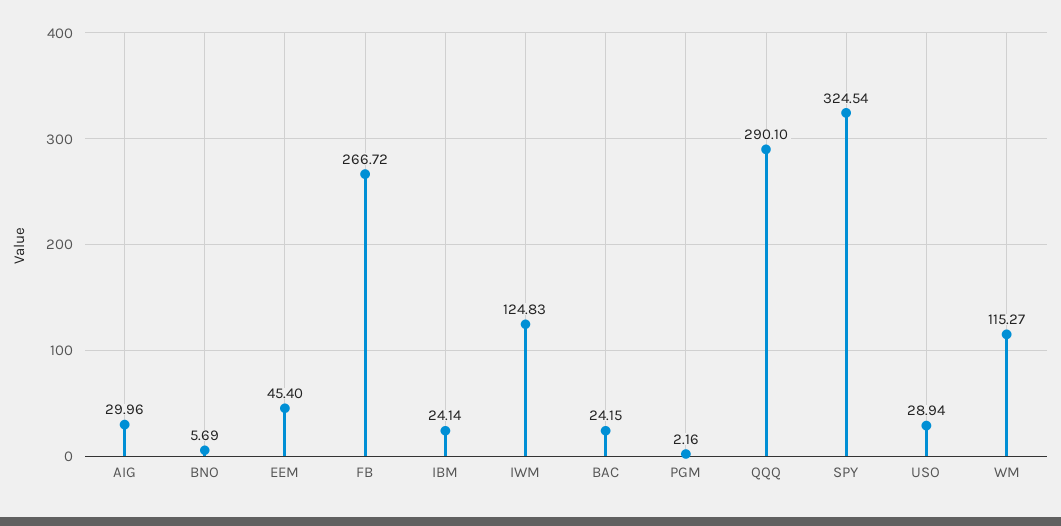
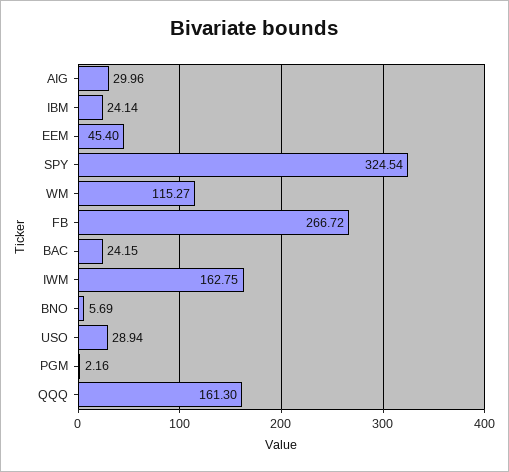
IWM: 124.83 -> 162.75
QQQ: 290.1 -> 161.3

